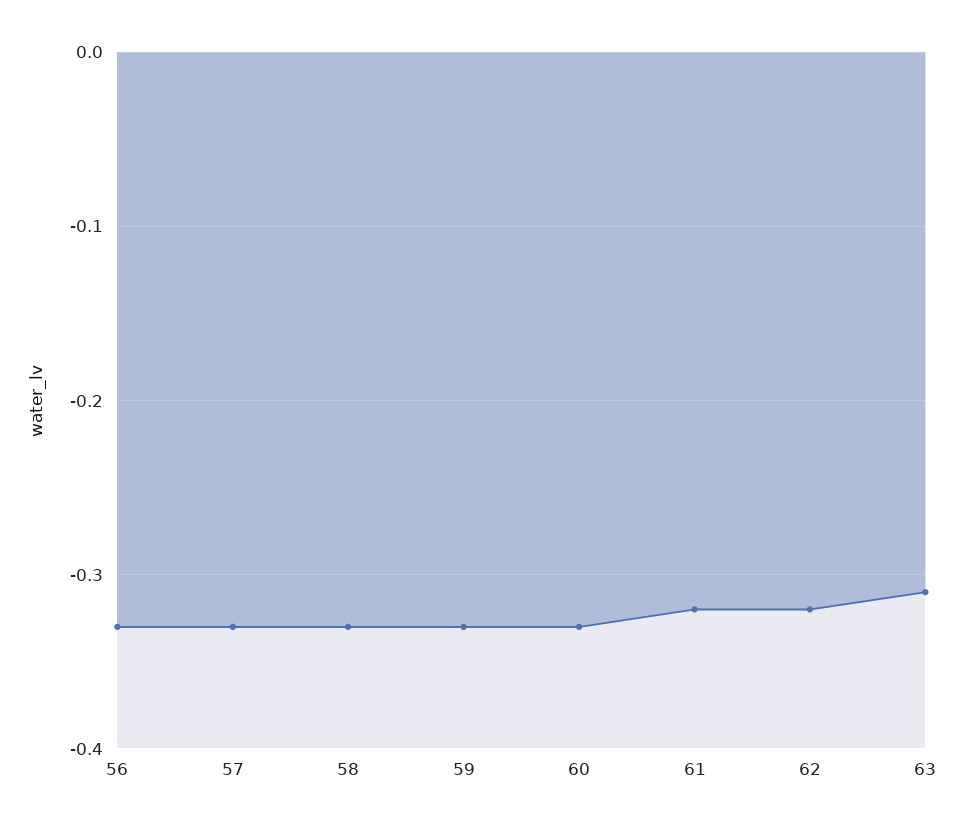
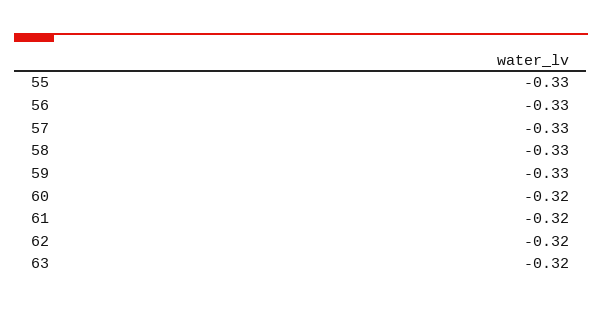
60: -0.33 -> -0.32
63: -0.31 -> -0.32
55: none -> -0.33

